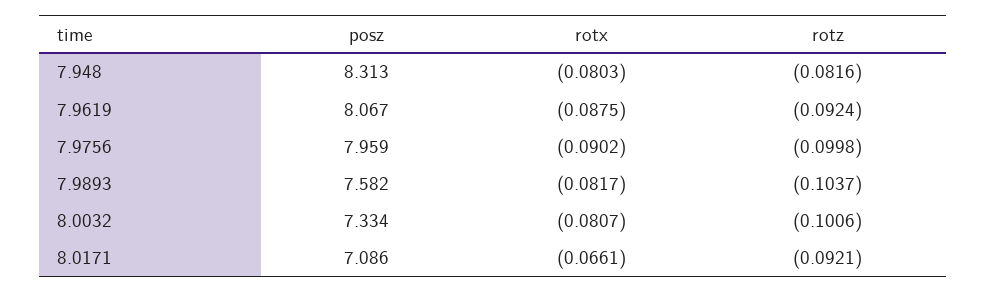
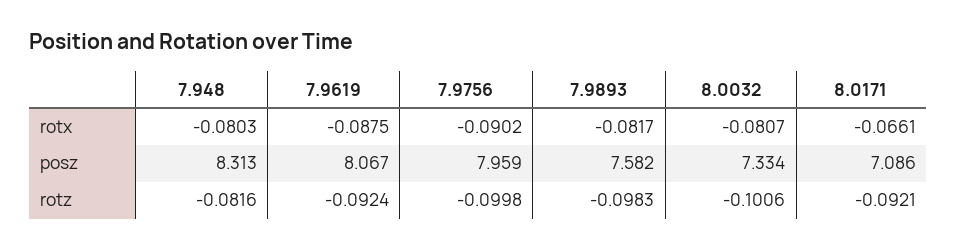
rotz, 7.9893: -0.1037 -> -0.0983

